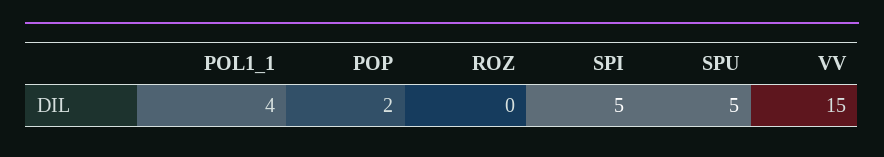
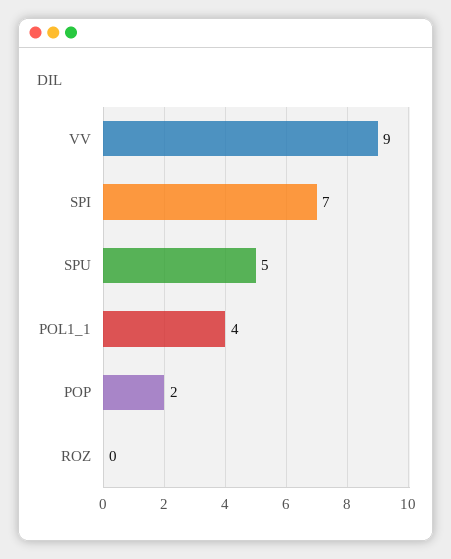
SPI: 5 -> 7
VV: 15 -> 9

